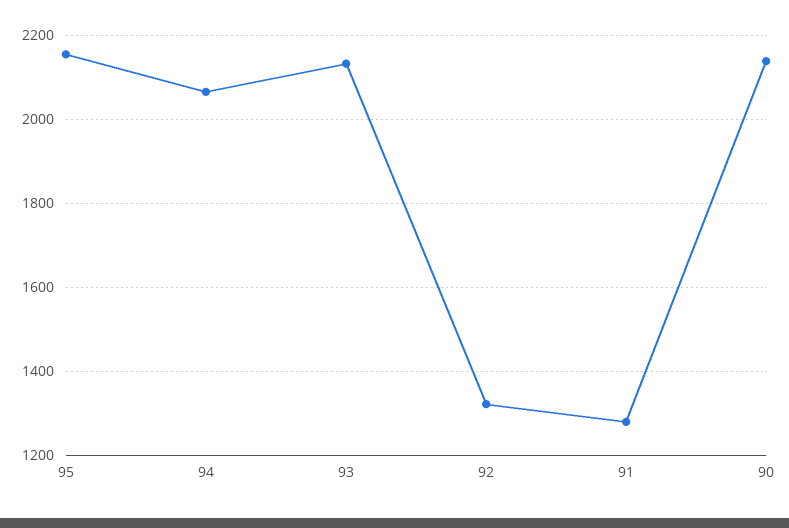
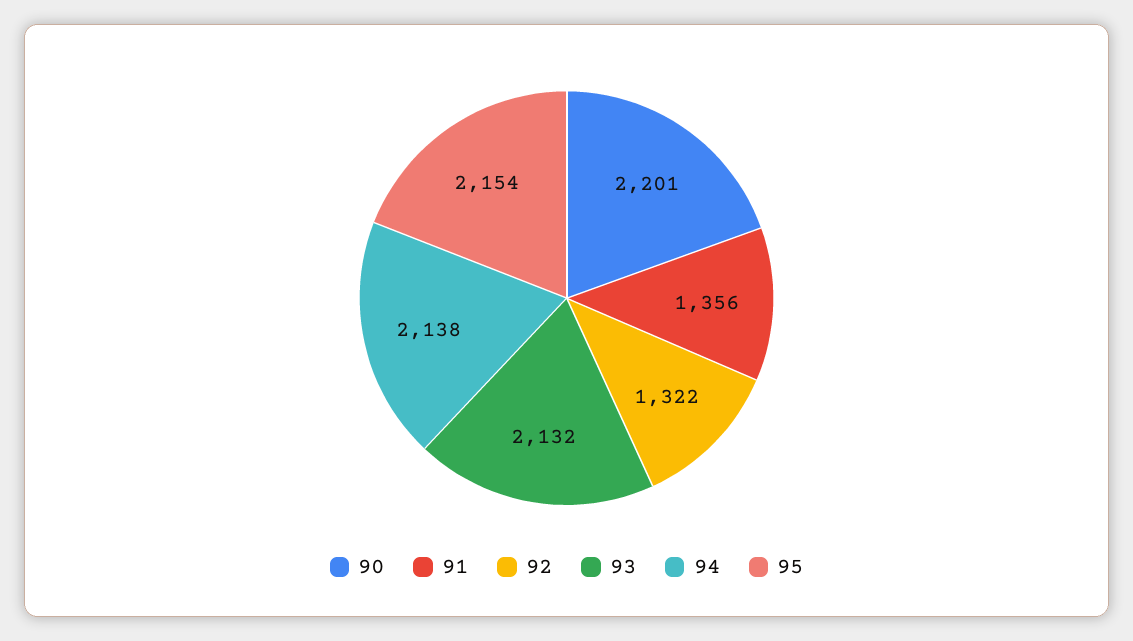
94: 2060 -> 2138
91: 1280 -> 1356
90: 2140 -> 2201

